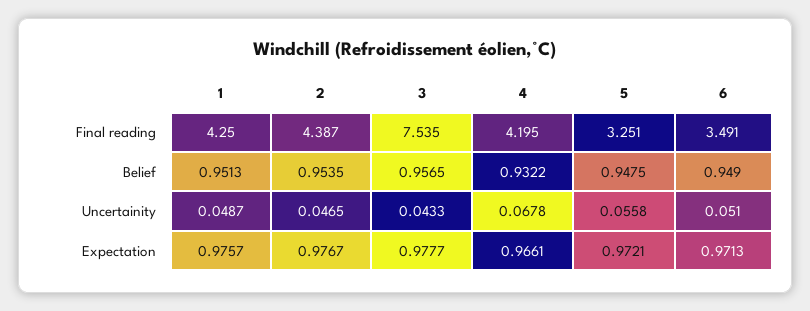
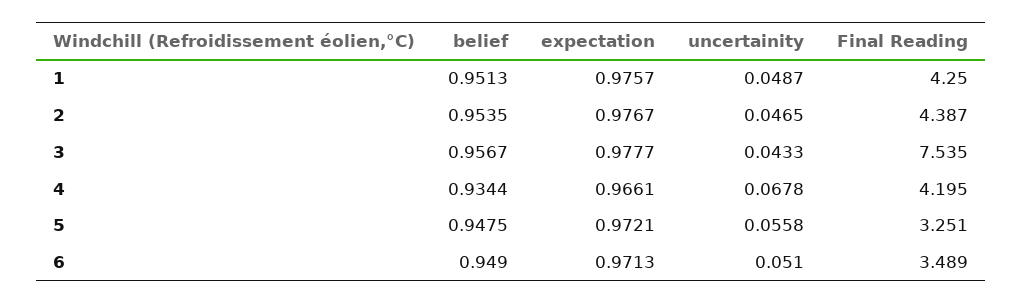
6, Final reading: 3.491 -> 3.489
3, Belief: 0.9565 -> 0.9567
4, Belief: 0.9322 -> 0.9344

